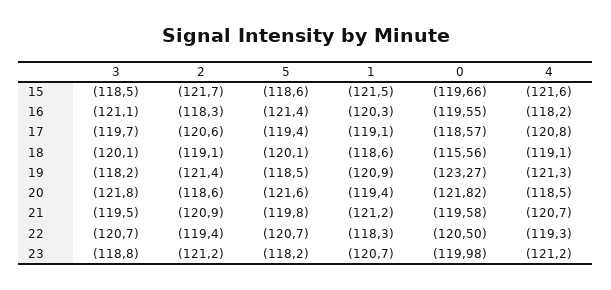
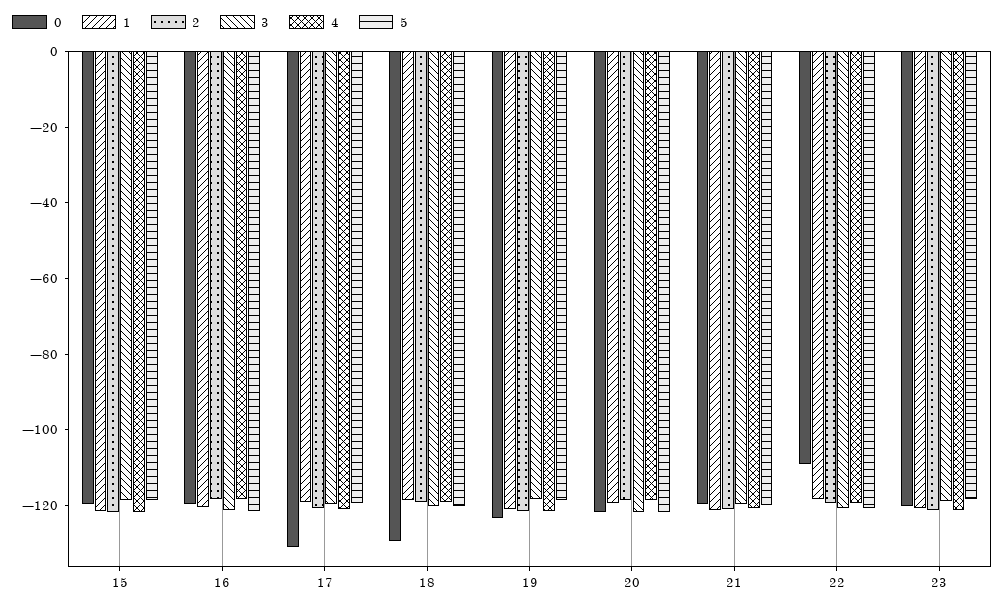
0, 17: -118.57 -> -130
0, 18: -115.56 -> -130
0, 22: -120.5 -> -110

